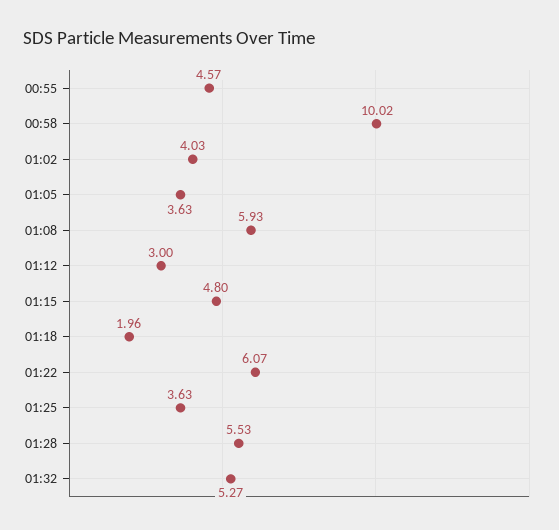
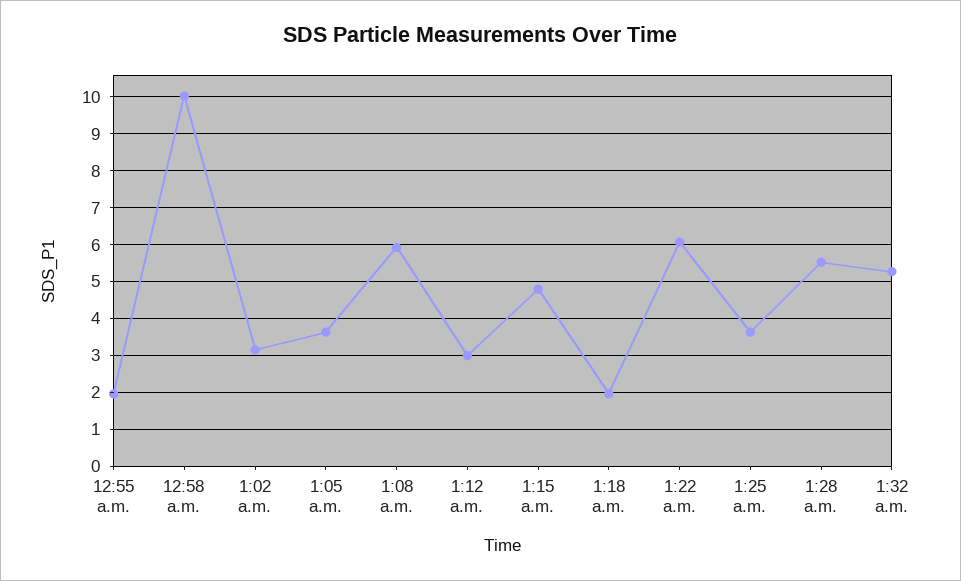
00:55: 4.57 -> 2
01:02: 4.03 -> 3.2

